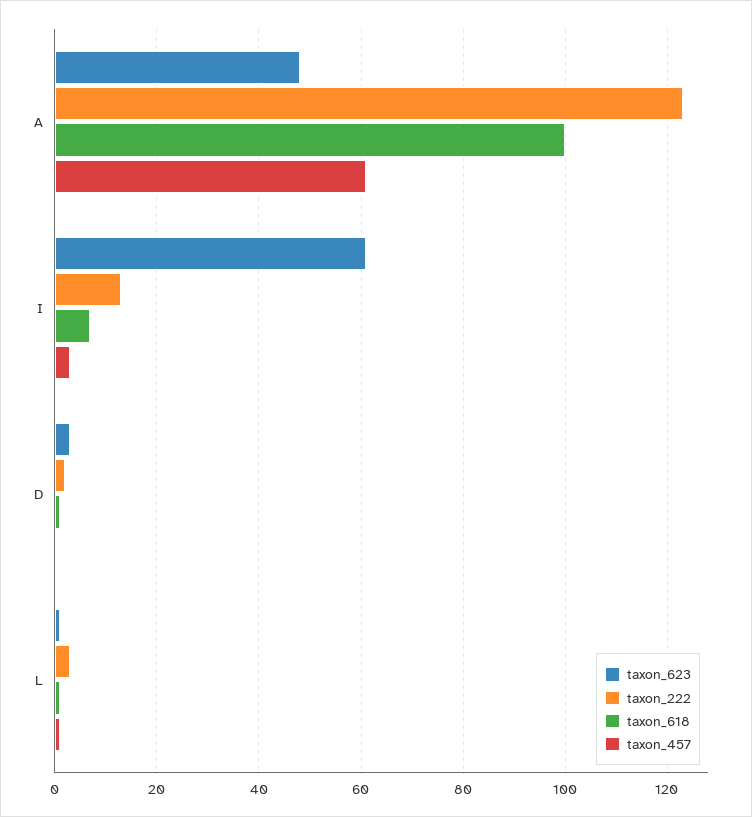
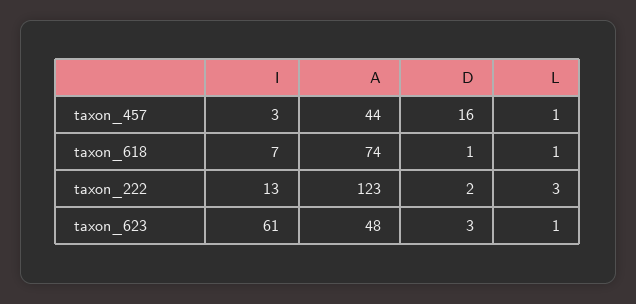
taxon_618, A: 100 -> 74
taxon_457, A: 60 -> 44
taxon_457, D: 0 -> 16

